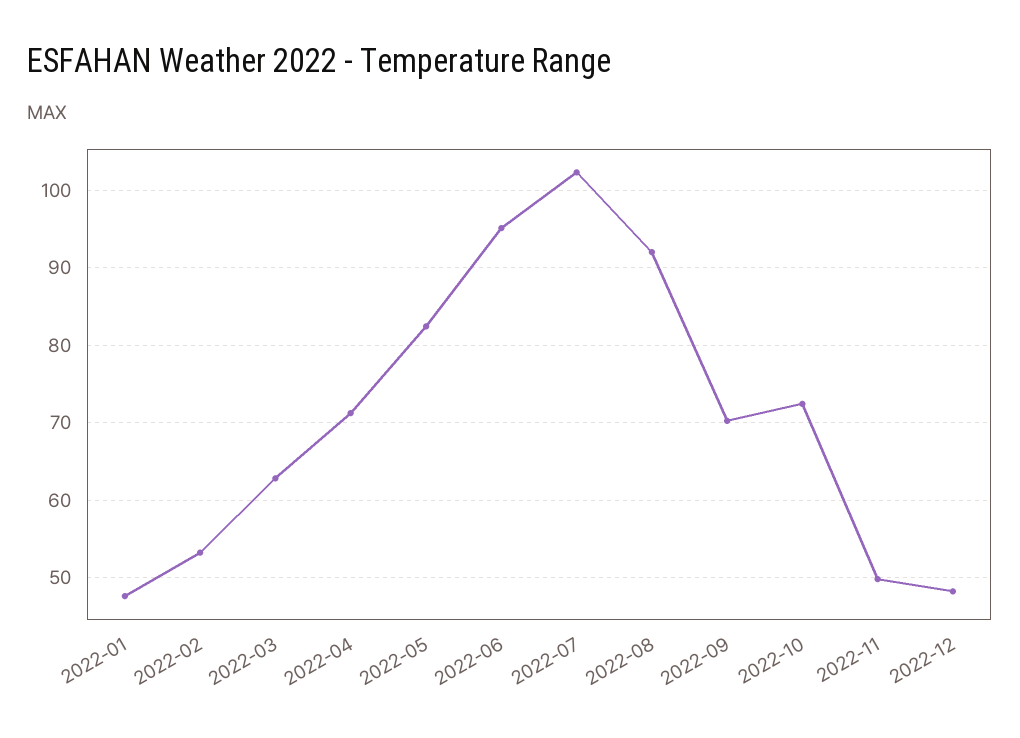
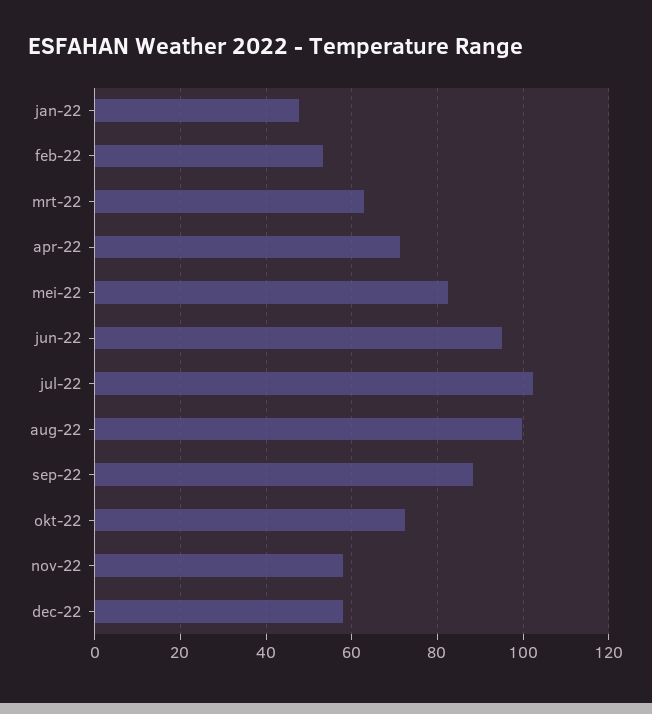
2022-08: 92 -> 100
2022-09: 70 -> 88
2022-11: 50 -> 58
2022-12: 48 -> 58

